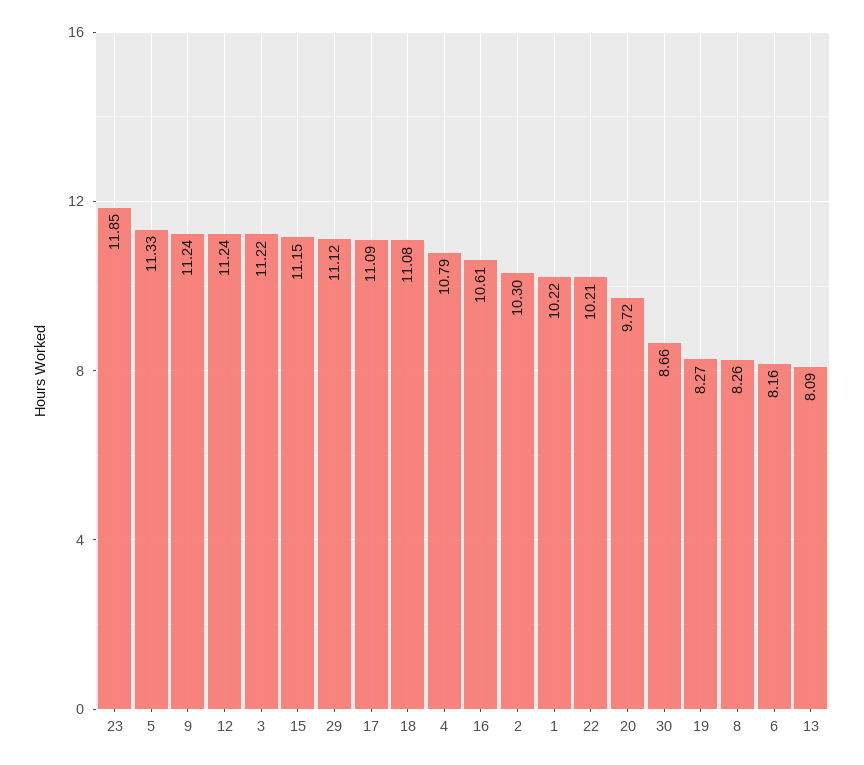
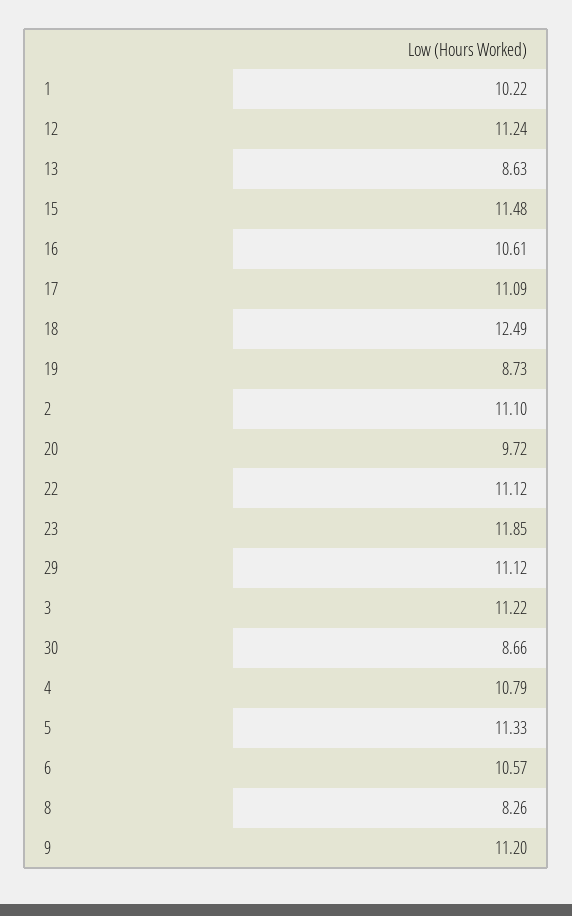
9: 11.24 -> 11.2
15: 11.15 -> 11.48
18: 11.08 -> 12.49
2: 10.3 -> 11.1
22: 10.21 -> 11.12
19: 8.27 -> 8.73
6: 8.16 -> 10.57
13: 8.09 -> 8.63

